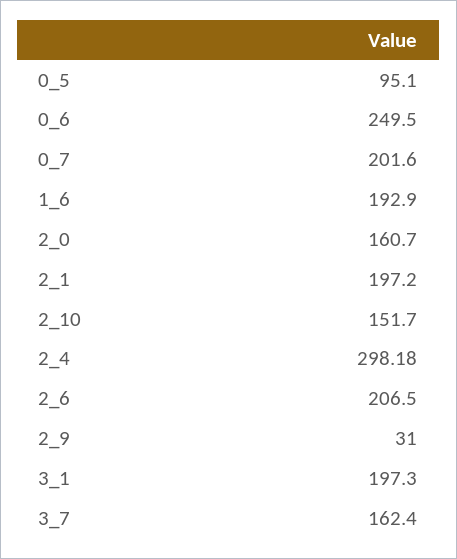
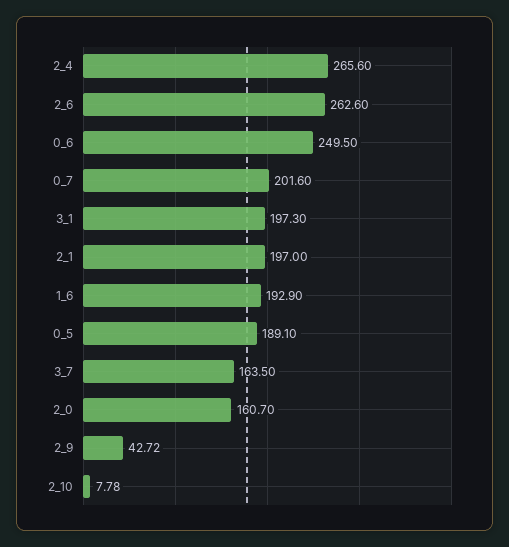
0_5: 95.1 -> 189.1
2_1: 197.2 -> 197
2_10: 151.7 -> 7.78
2_4: 298.18 -> 265.6
2_6: 206.5 -> 262.6
2_9: 31 -> 42.72
3_7: 162.4 -> 163.5

